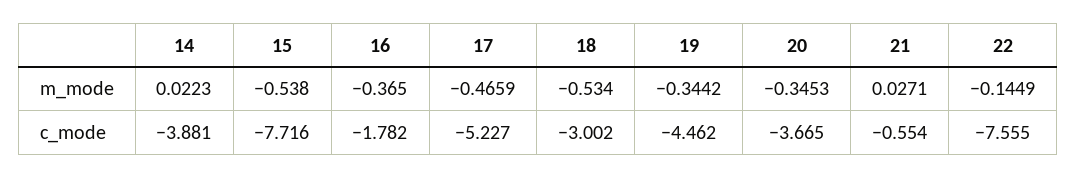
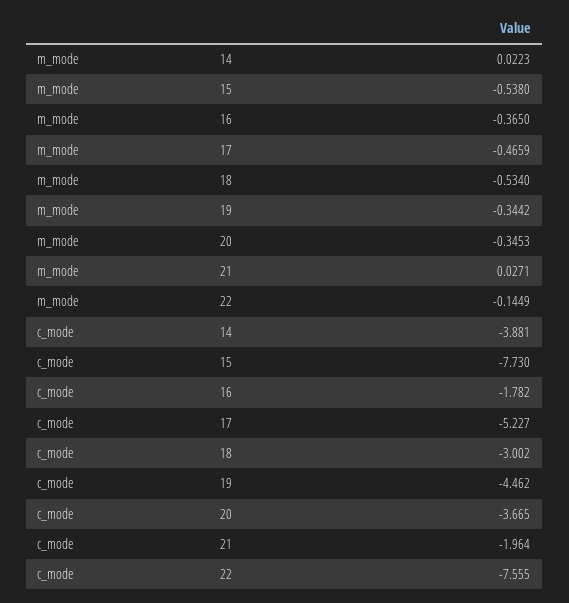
15, c_mode: -7.716 -> -7.73
21, c_mode: -0.554 -> -1.964

